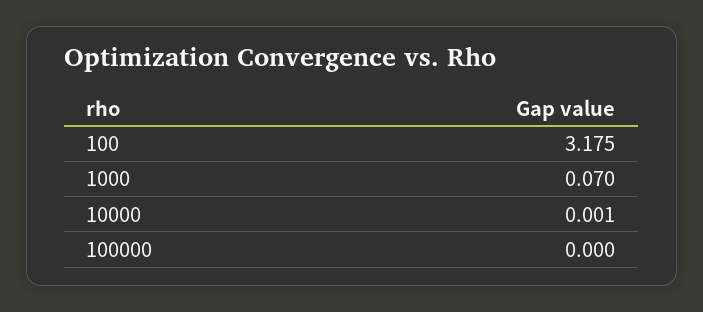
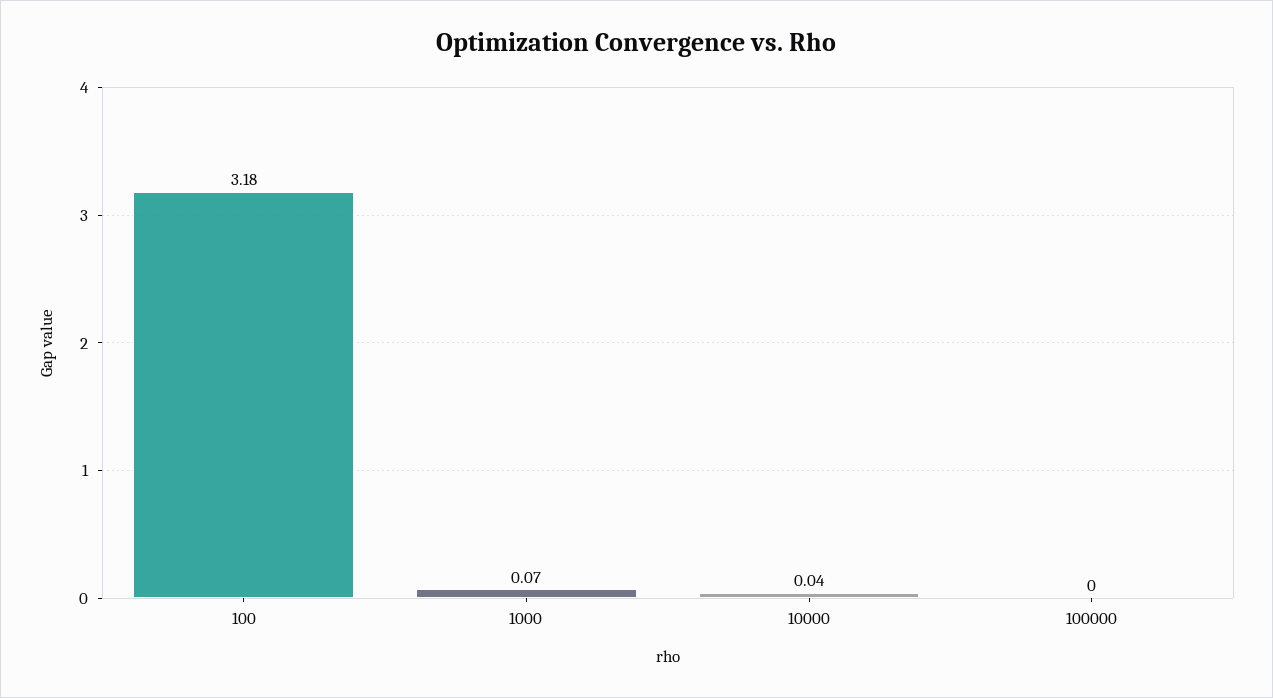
10000: 0.001 -> 0.04

